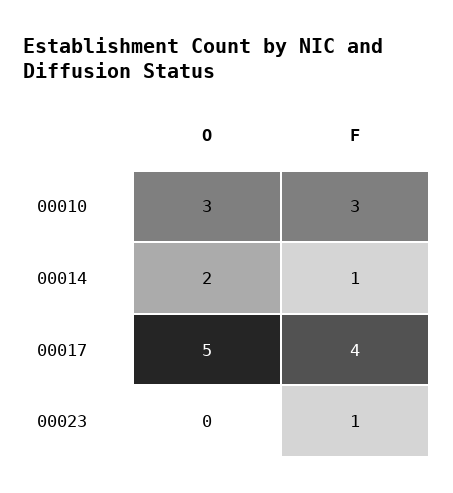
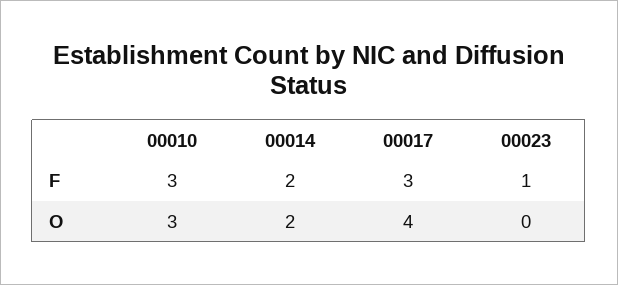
F, 00014: 1 -> 2
O, 00017: 5 -> 4
F, 00017: 4 -> 3

